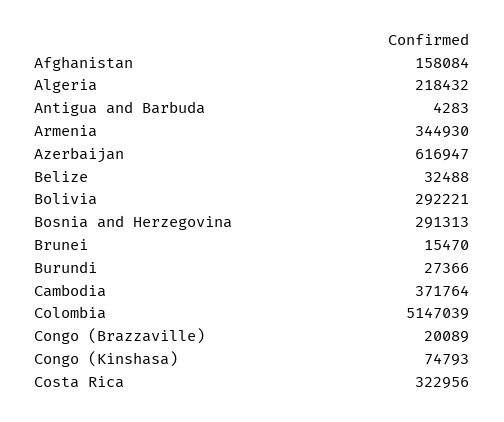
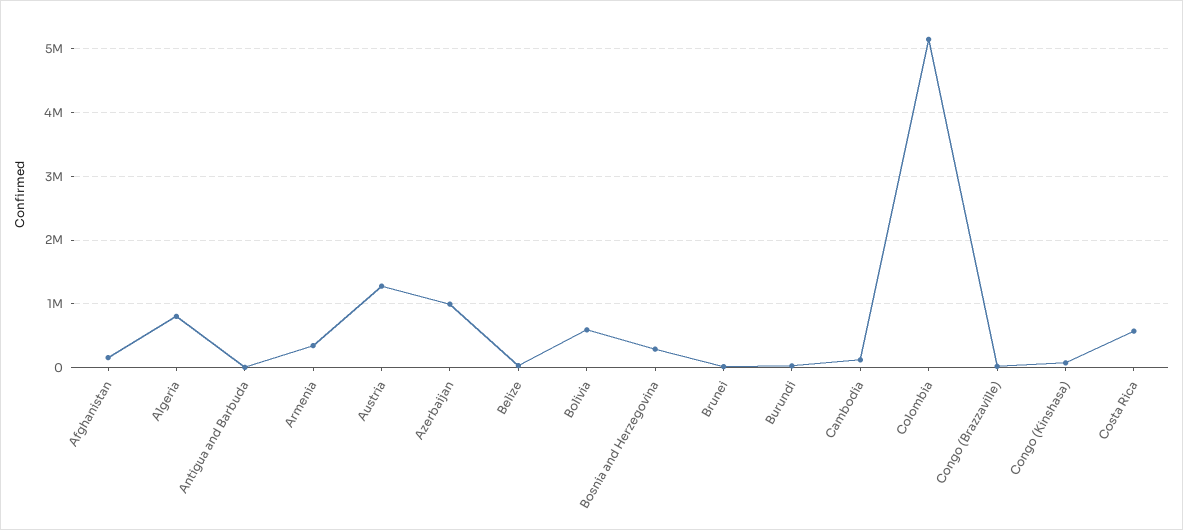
Algeria: 218432 -> 800000
Azerbaijan: 616947 -> 1000000
Bolivia: 292221 -> 600000
Cambodia: 371764 -> 100000
Costa Rica: 322956 -> 600000
Austria: none -> 1300000

